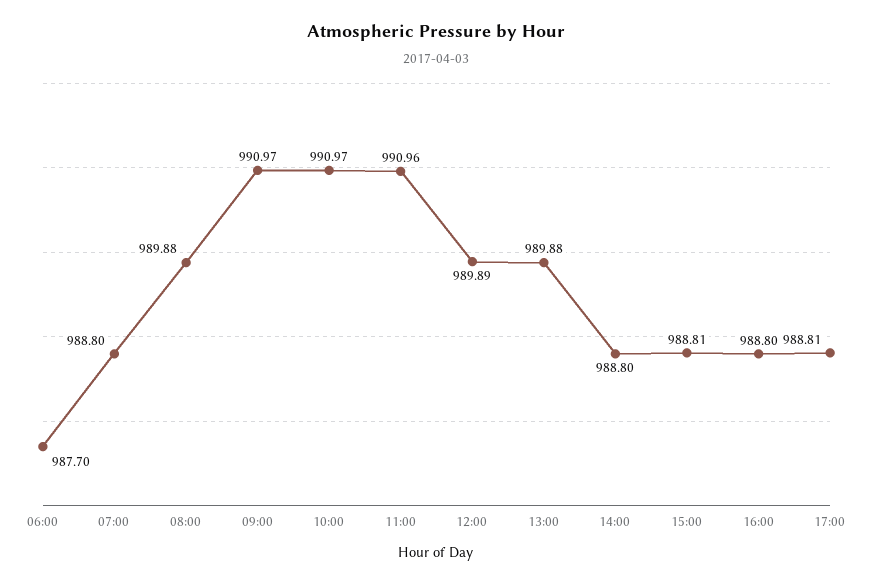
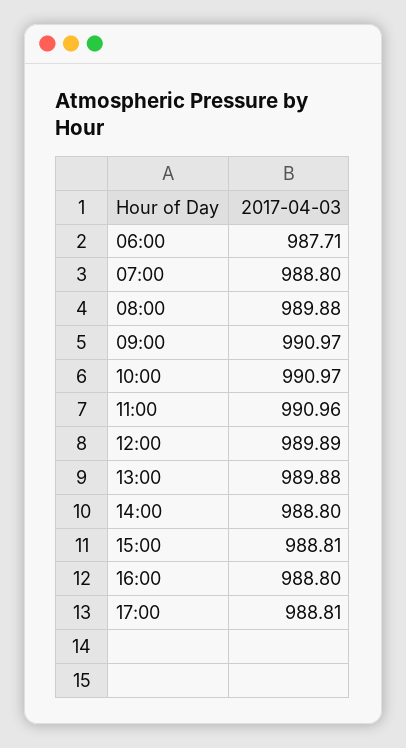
06:00: 987.7 -> 987.71

